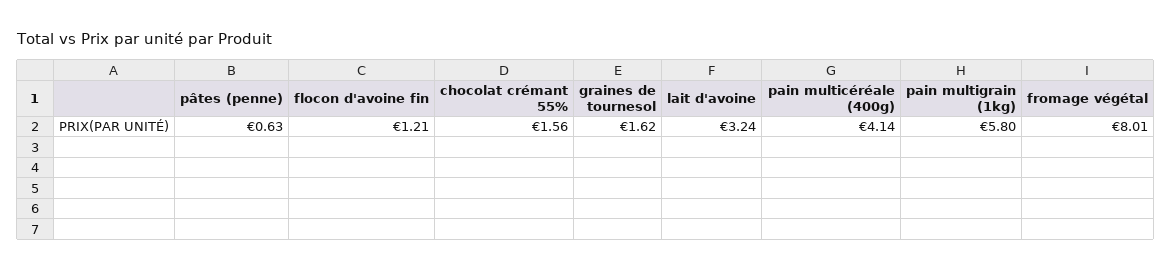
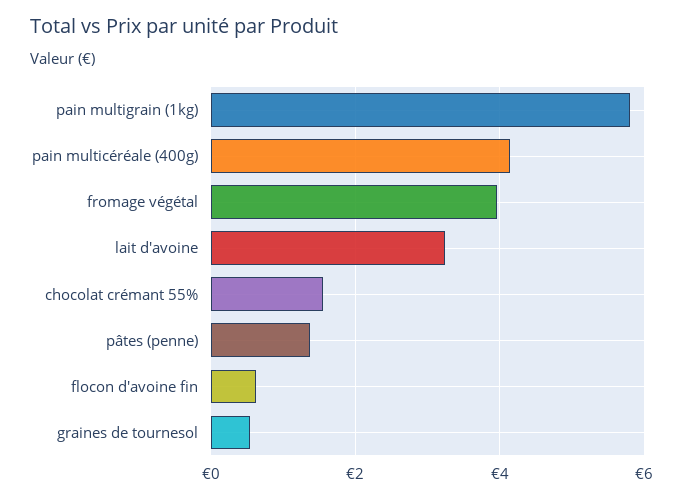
pâtes (penne): 0.63 -> 1.4
flocon d'avoine fin: 1.21 -> 0.6
graines de tournesol: 1.62 -> 0.6
fromage végétal: 8.01 -> 4

